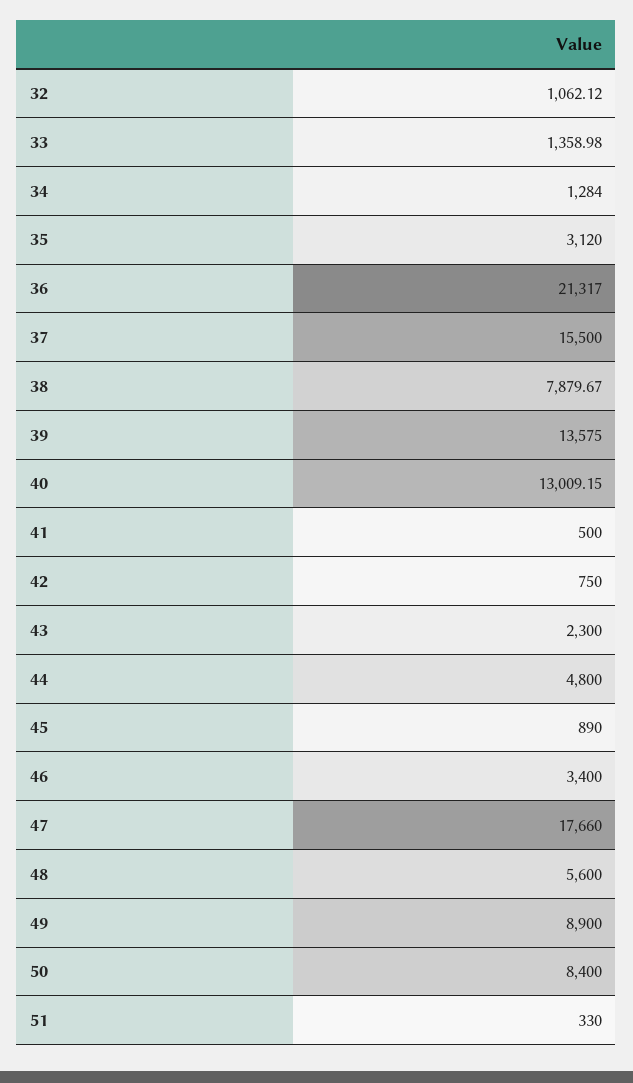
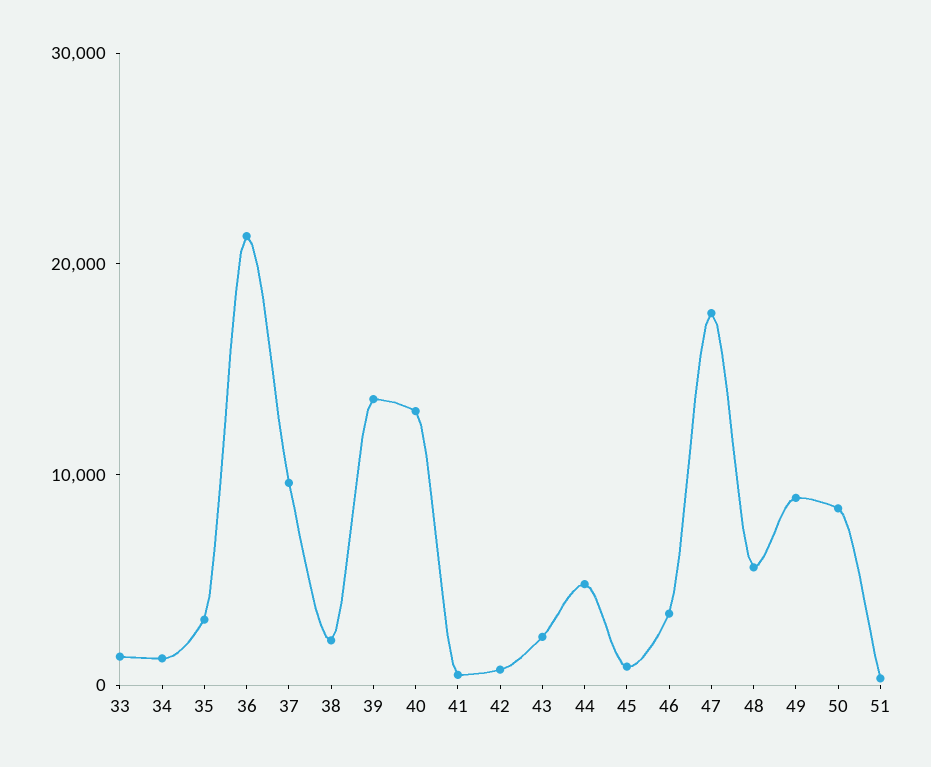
32: 1062.12 -> none
37: 15500 -> 10000
38: 7879.67 -> 2000

